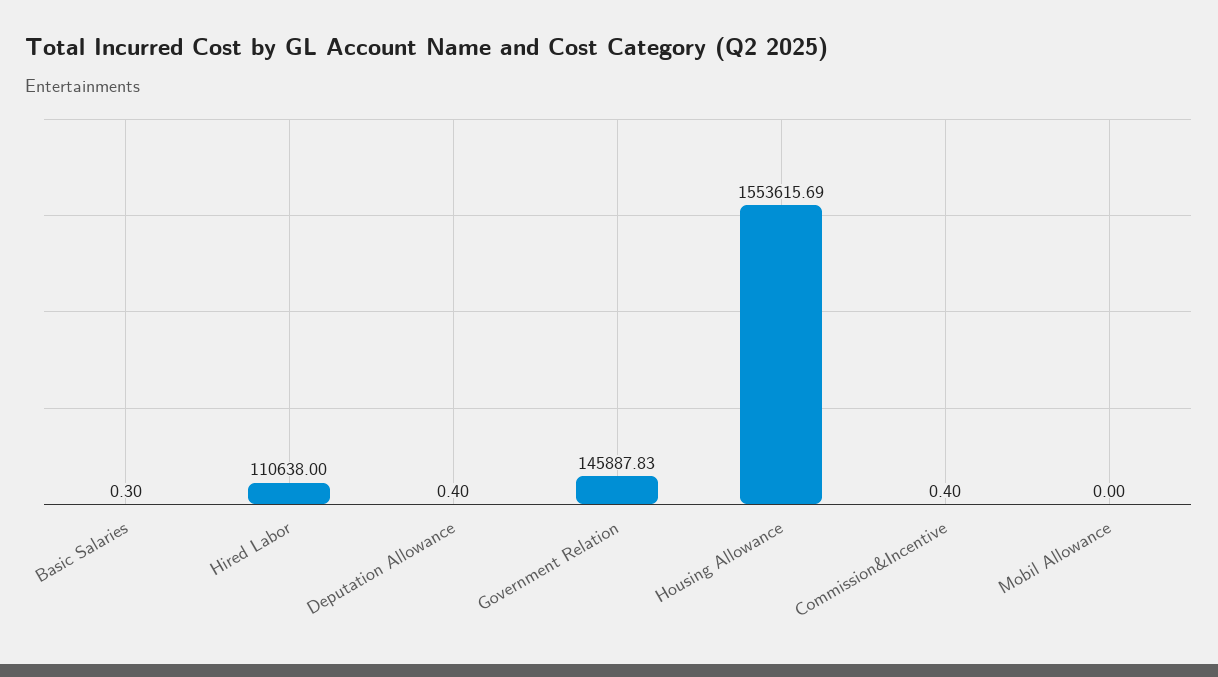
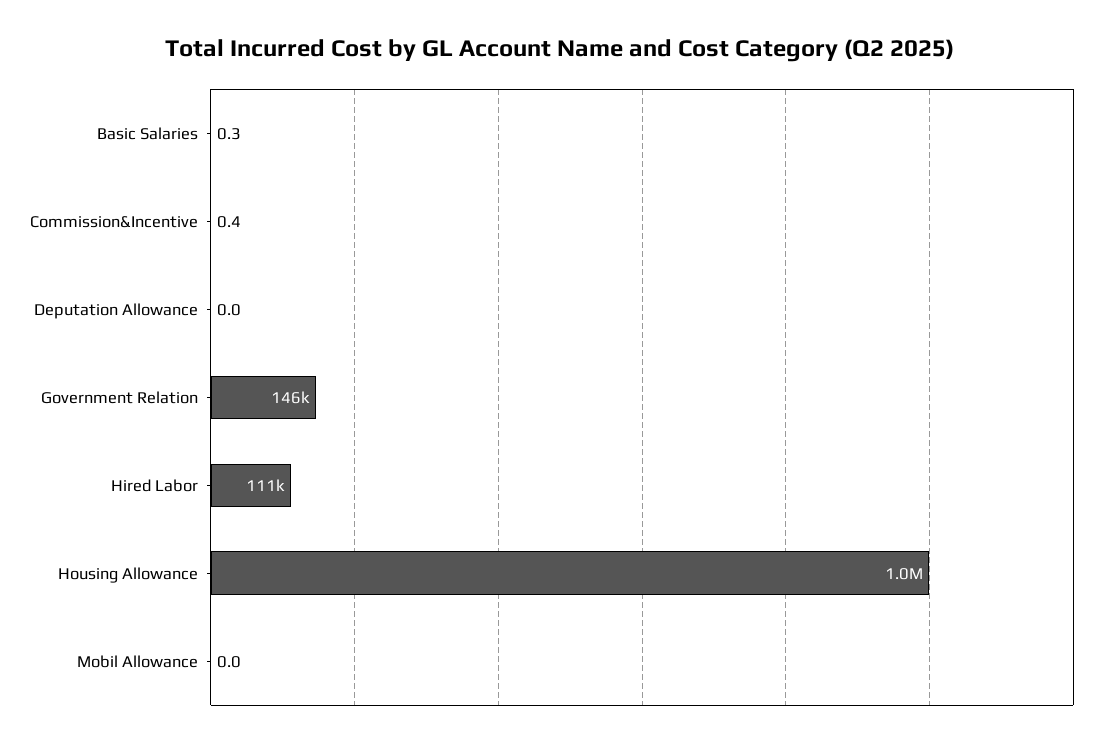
Deputation Allowance: 0.4 -> 0
Housing Allowance: 1553615.69 -> 1000000

